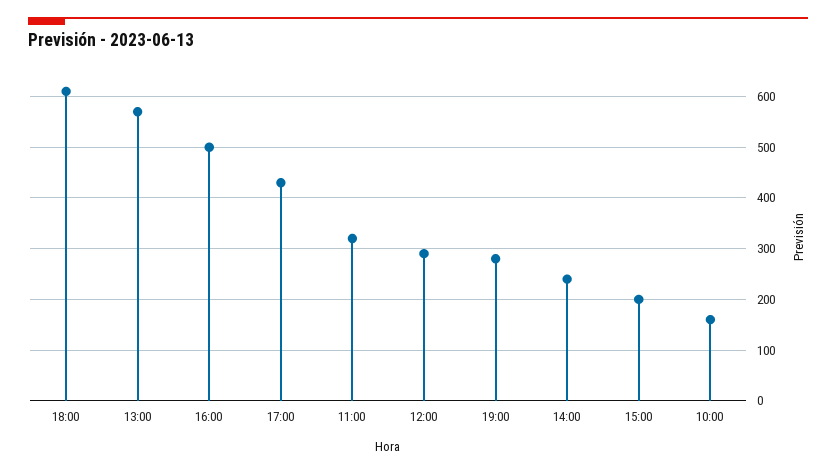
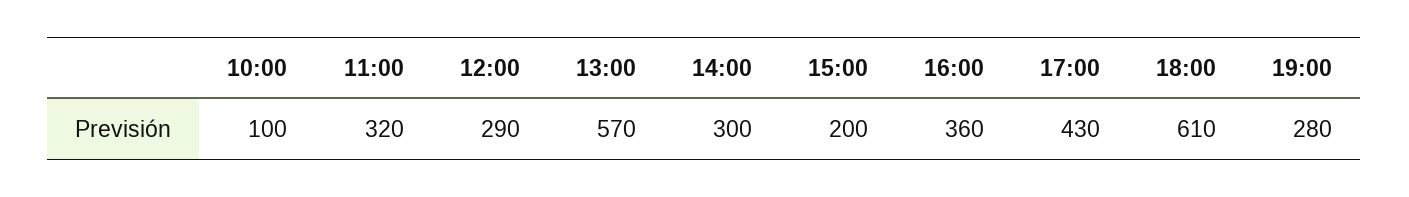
16:00: 500 -> 360
14:00: 240 -> 300
10:00: 160 -> 100

